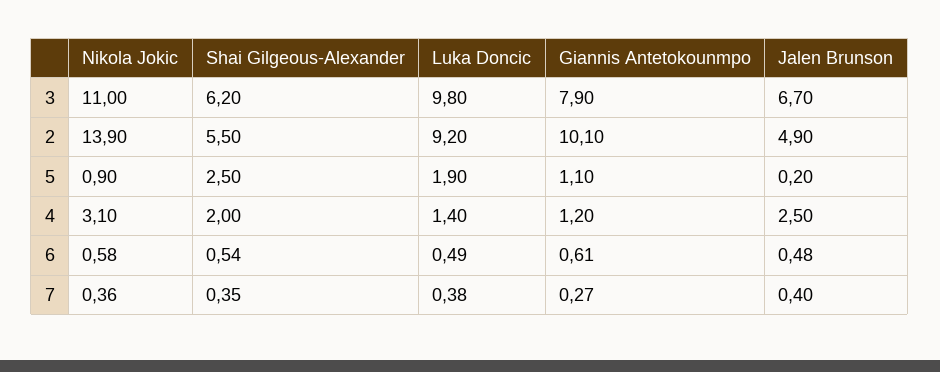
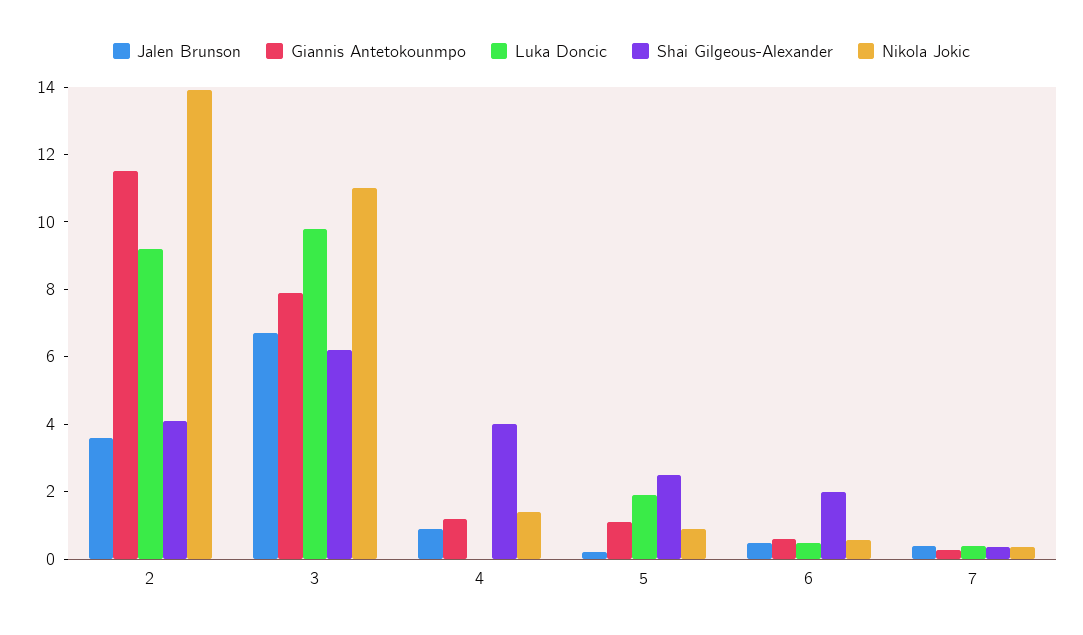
Shai Gilgeous-Alexander, 2: 5.5 -> 4
Giannis Antetokounmpo, 2: 10.1 -> 11.5
Jalen Brunson, 2: 4.9 -> 3.5
Nikola Jokic, 4: 3.1 -> 1.5
Shai Gilgeous-Alexander, 4: 2 -> 4
Luka Doncic, 4: 1.4 -> 0
Jalen Brunson, 4: 2.5 -> 1
Shai Gilgeous-Alexander, 6: 0.54 -> 2

